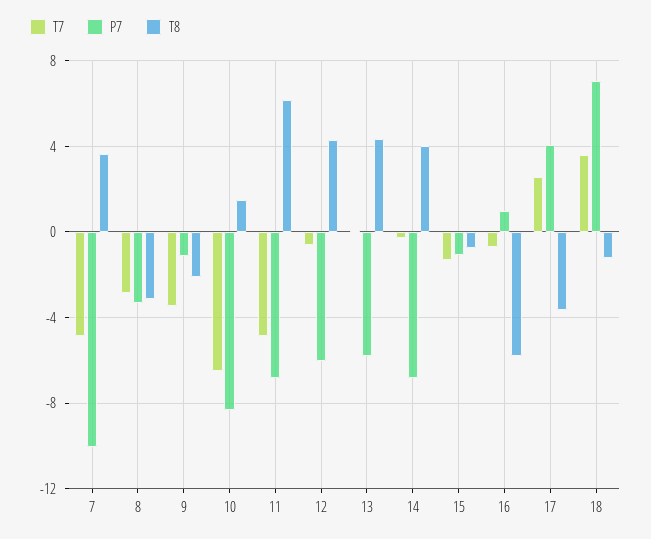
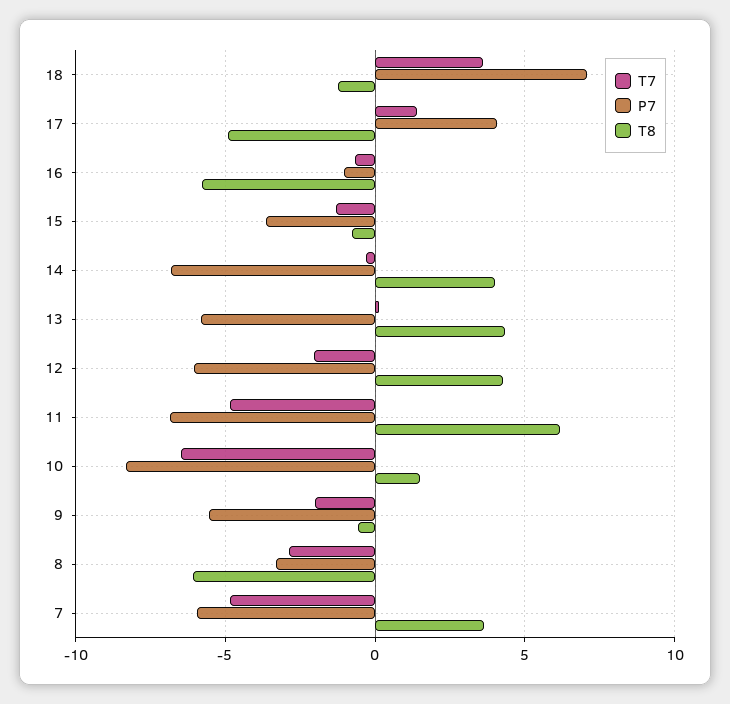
P7, 7: -10 -> -6
T8, 8: -3 -> -6
T7, 9: -3.5 -> -2
P7, 9: -1 -> -5.5
T8, 9: -2 -> -0.5
T7, 12: -0.5 -> -2
P7, 15: -1 -> -3.5
P7, 16: 1 -> -1
T7, 17: 2.5 -> 1.5
T8, 17: -3.5 -> -5

